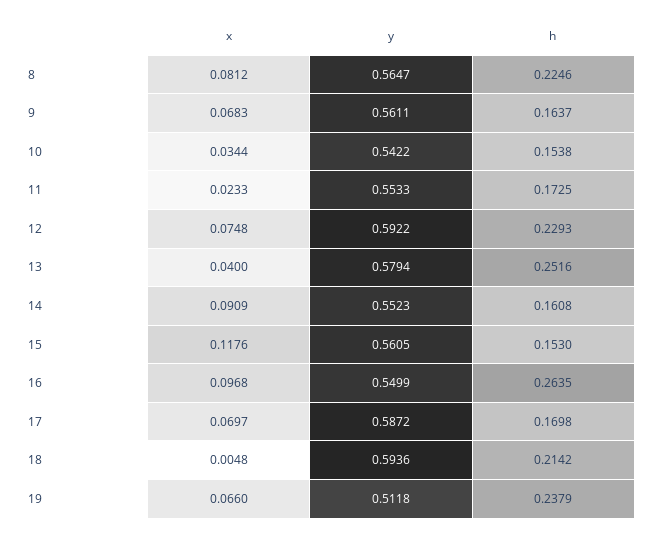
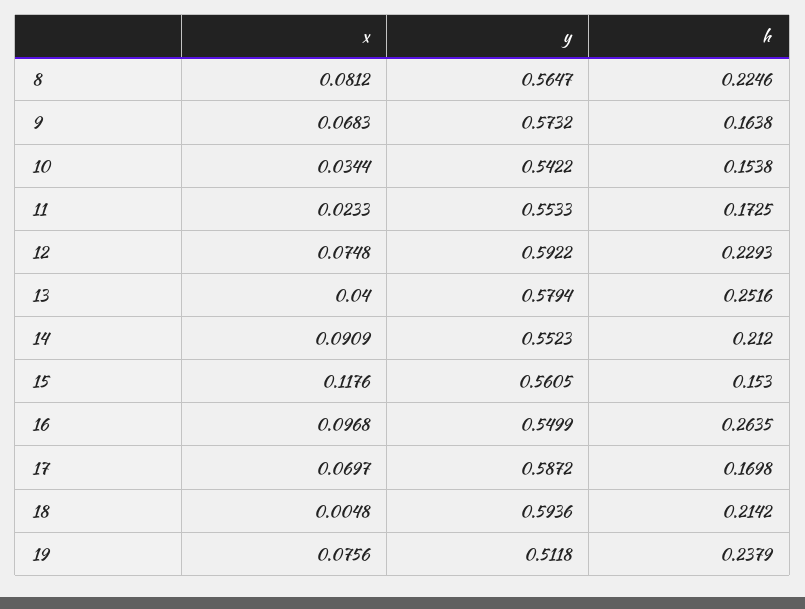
y, 9: 0.5611 -> 0.5732
h, 9: 0.1637 -> 0.1638
h, 14: 0.1608 -> 0.212
x, 19: 0.066 -> 0.0756

